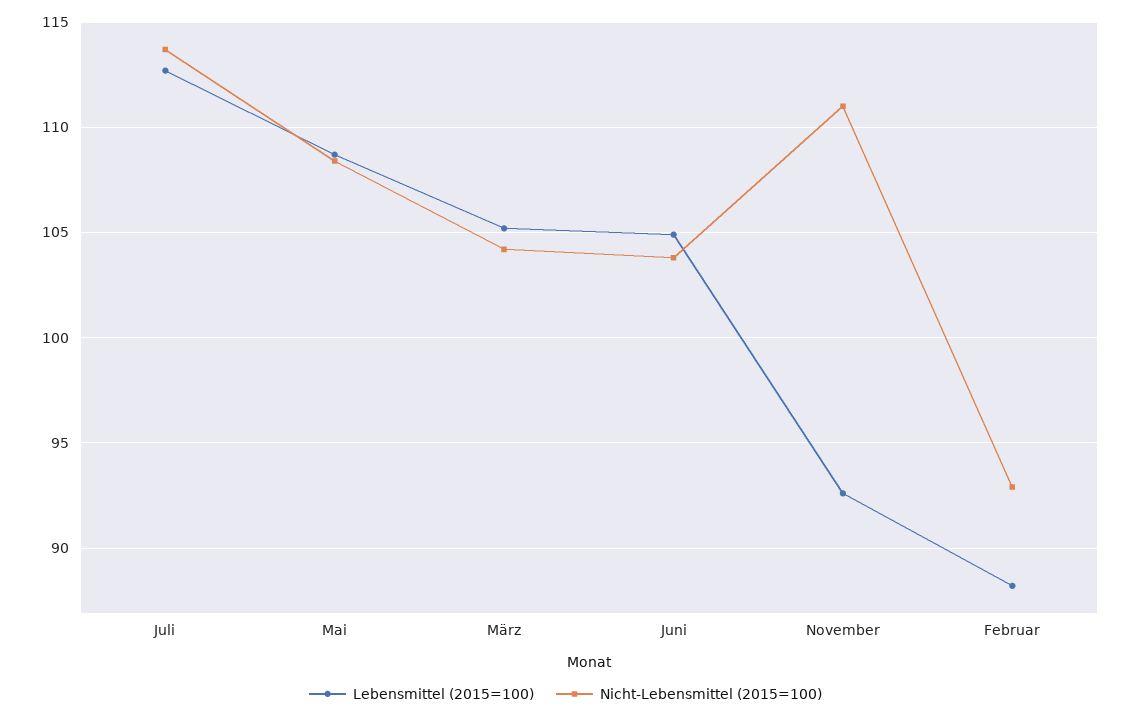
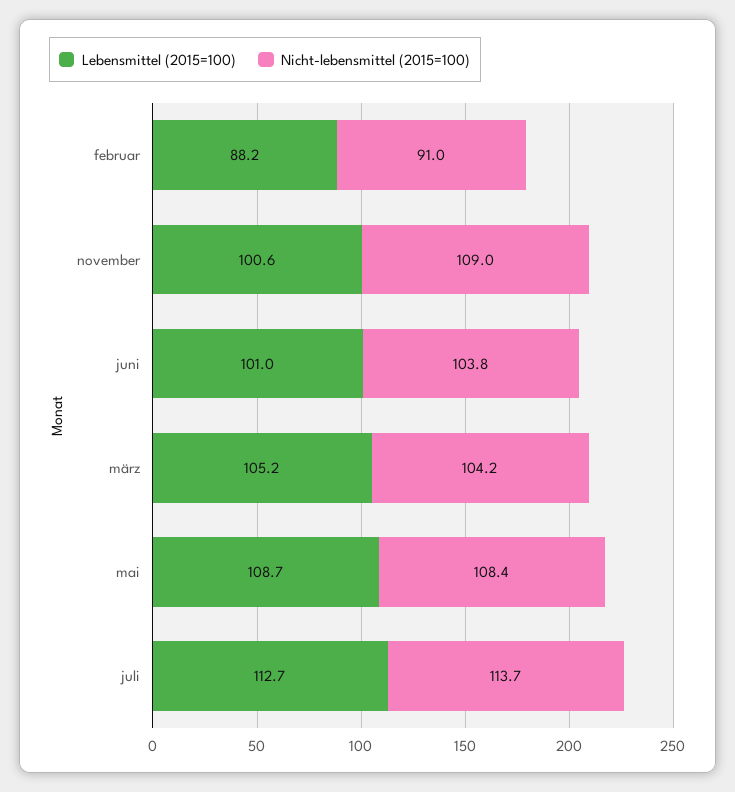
Lebensmittel (2015=100), Juni: 105 -> 101
Lebensmittel (2015=100), November: 92.5 -> 100.6
Nicht-Lebensmittel (2015=100), November: 111 -> 109
Nicht-Lebensmittel (2015=100), Februar: 93 -> 91

